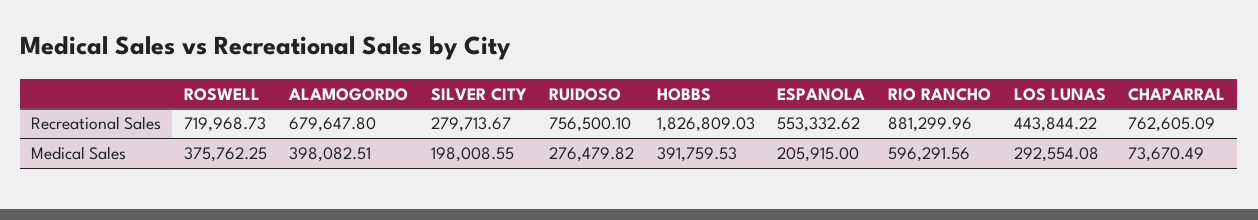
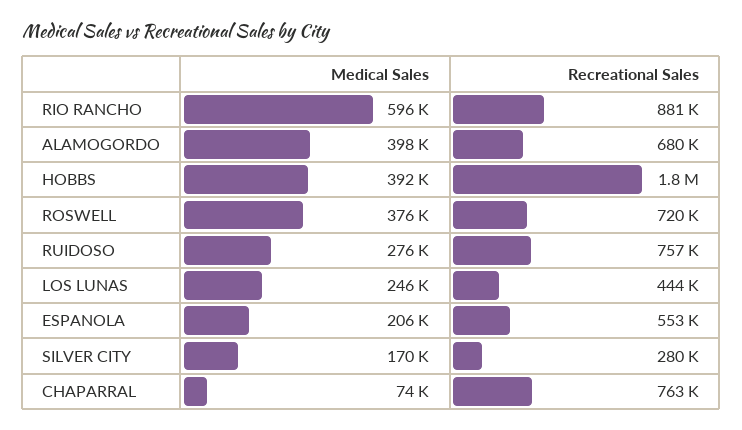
SILVER CITY, Medical Sales: 198008.55 -> 170000
LOS LUNAS, Medical Sales: 292554.08 -> 246000

